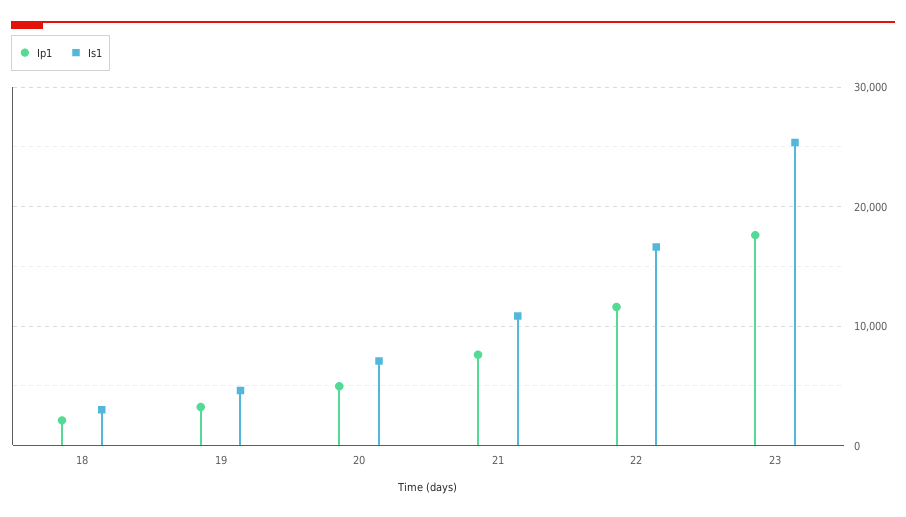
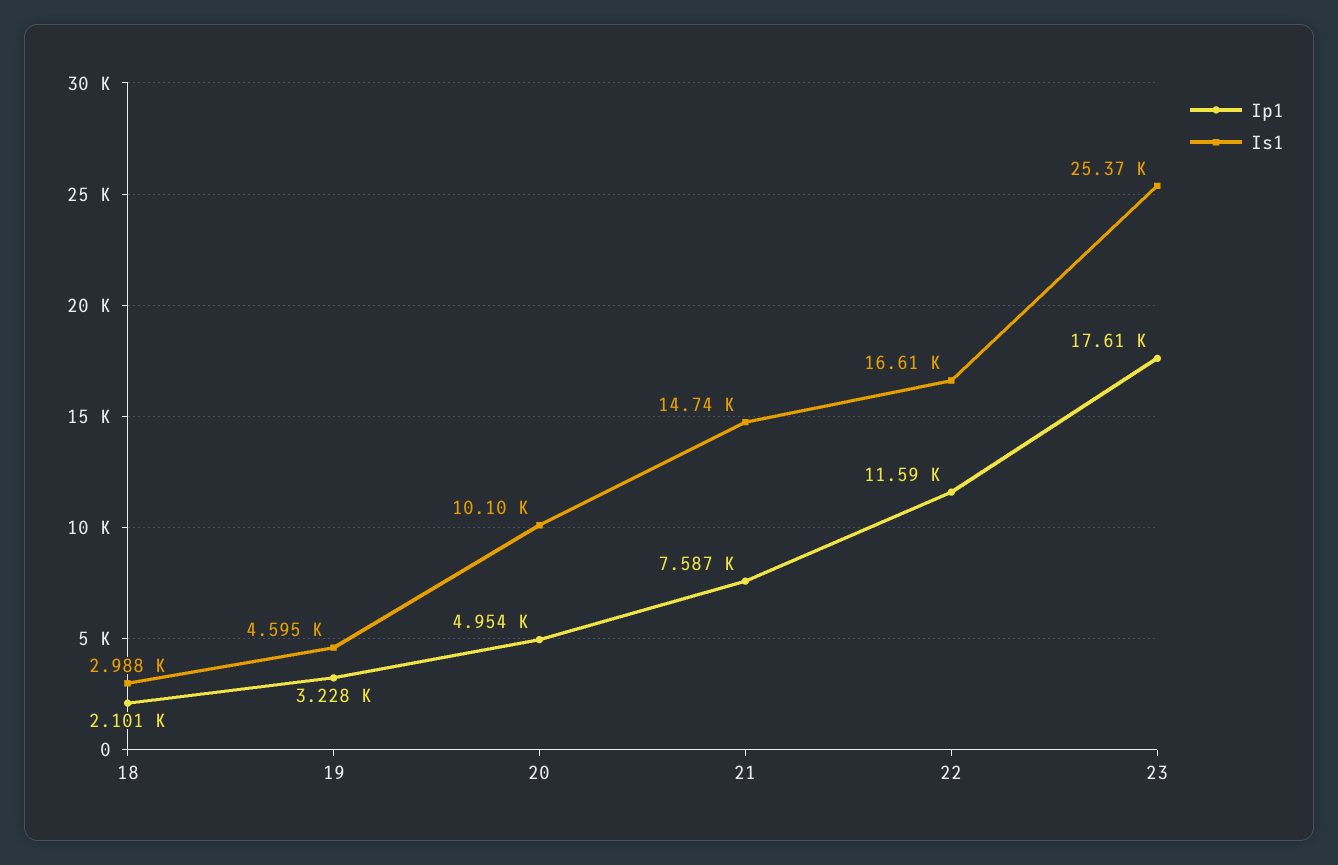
Is1, 20: 7000 -> 10100
Is1, 21: 11000 -> 14740

